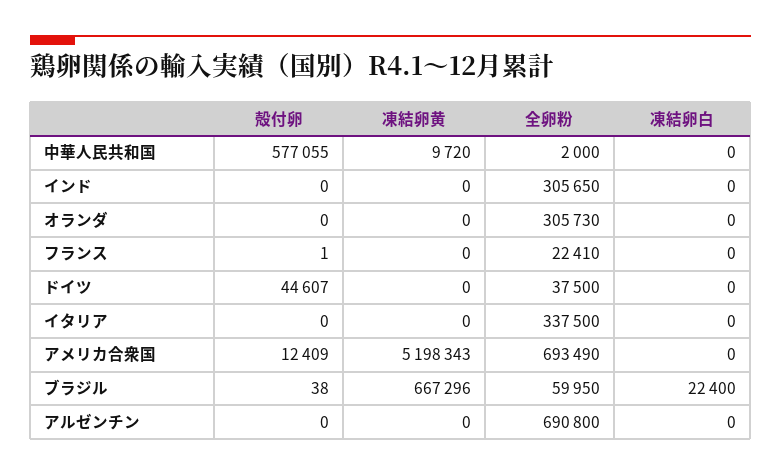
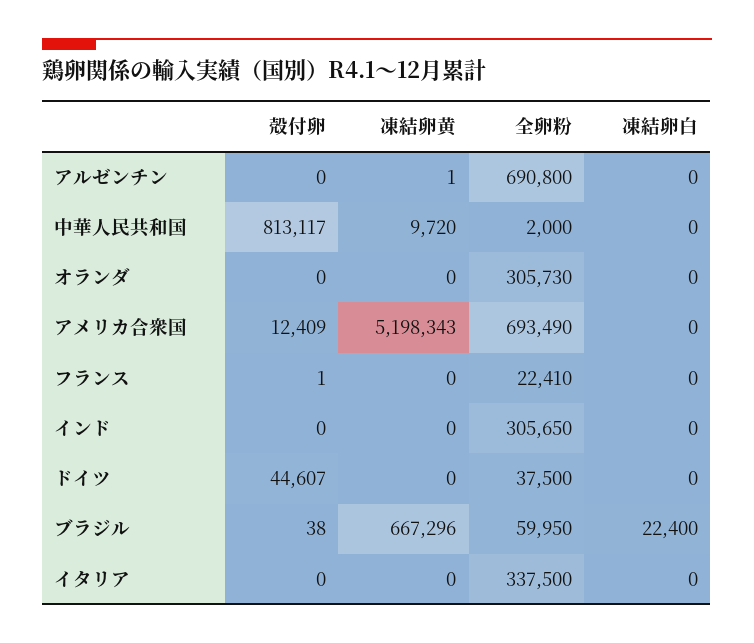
殻付卵, 中華人民共和国: 577055 -> 813117
凍結卵黄, アルゼンチン: 0 -> 1

